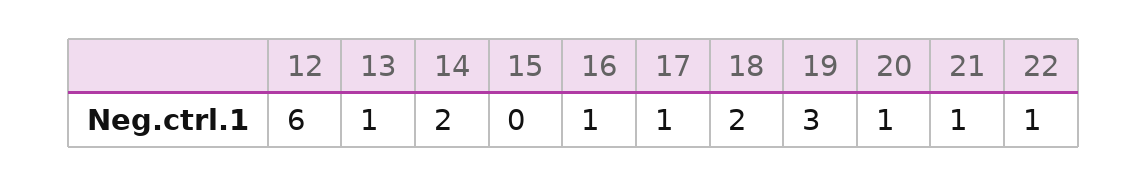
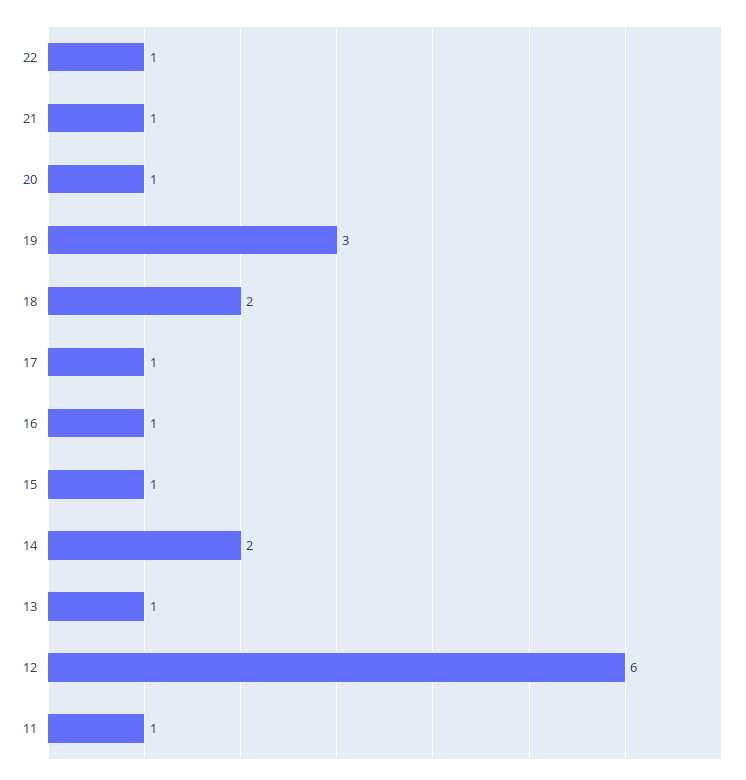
15: 0 -> 1
11: none -> 1

